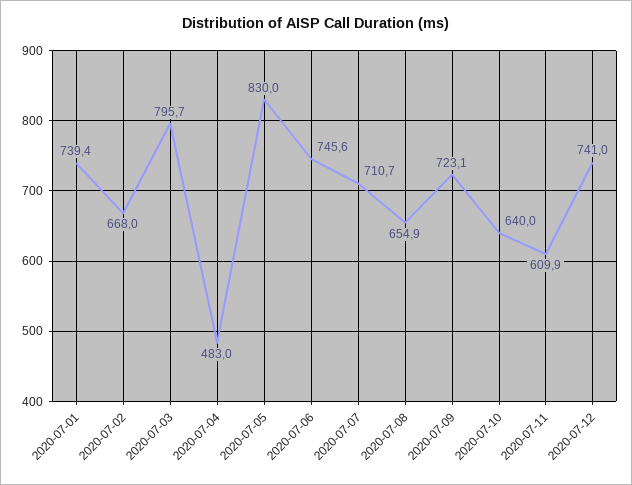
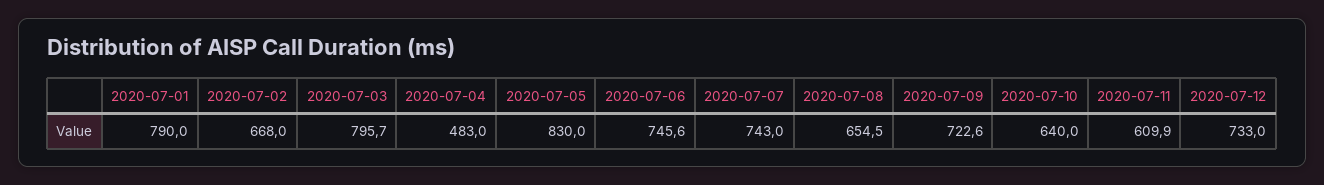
2020-07-01: 739.4 -> 790
2020-07-07: 710.7 -> 743
2020-07-08: 654.9 -> 654.5
2020-07-09: 723.1 -> 722.6
2020-07-12: 741 -> 733

